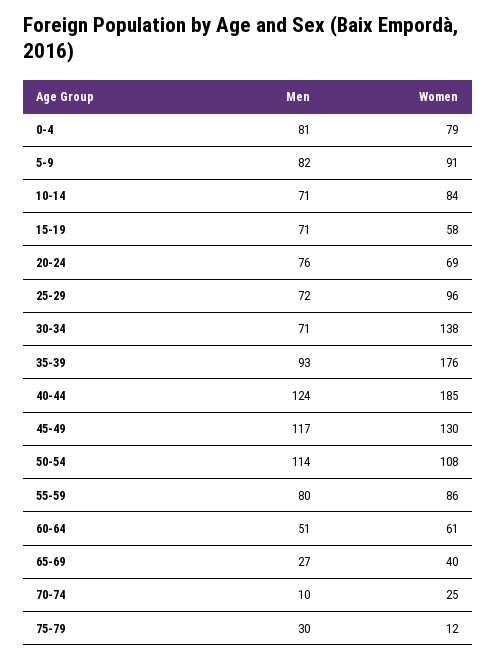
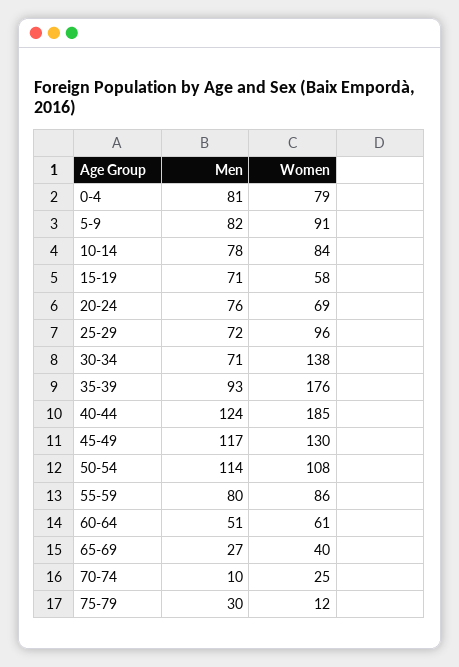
Men, 10-14: 71 -> 78

